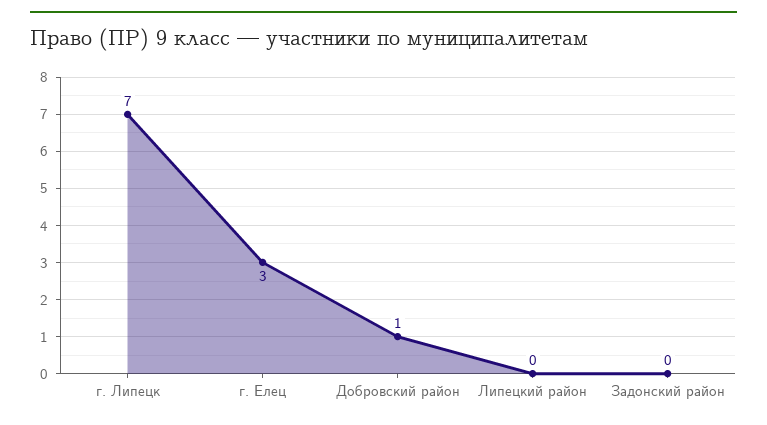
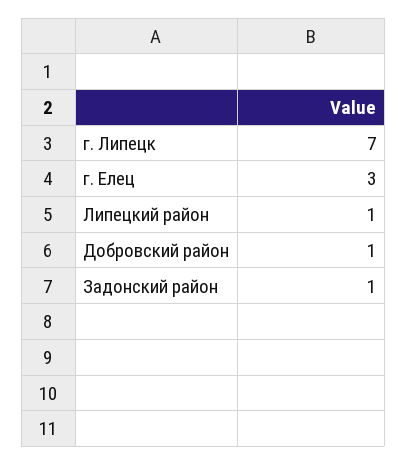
Липецкий район: 0 -> 1
Задонский район: 0 -> 1

